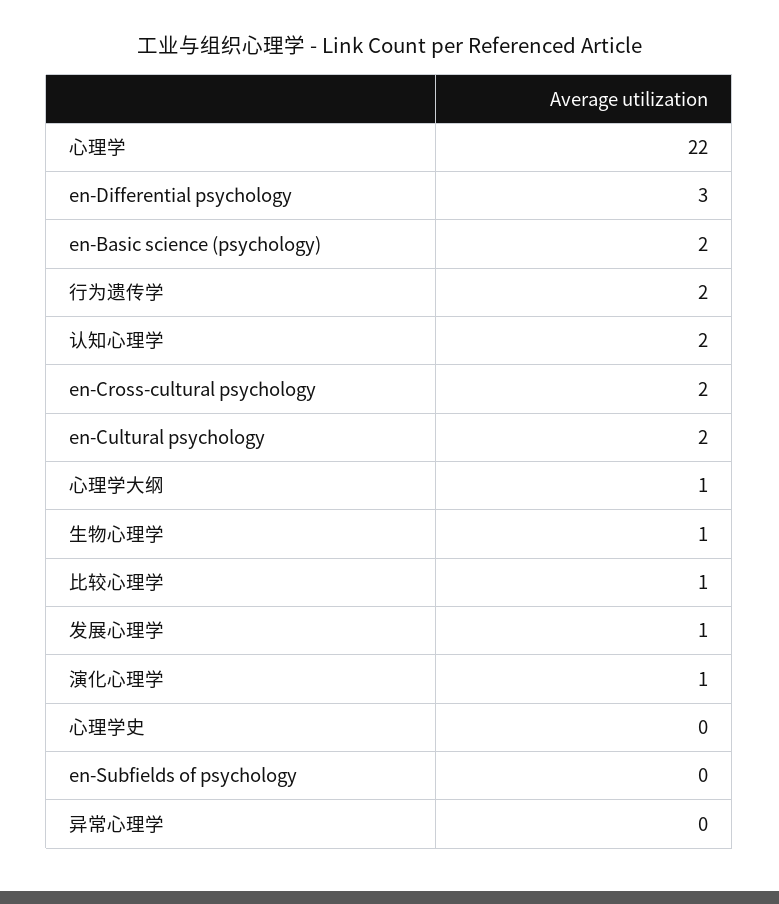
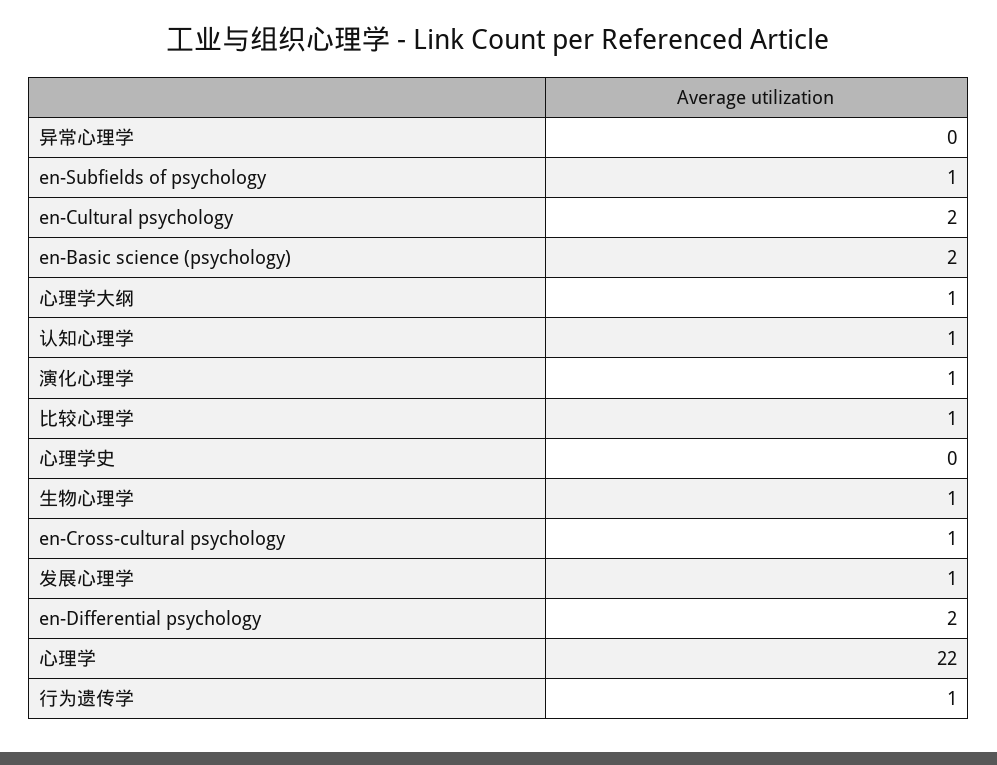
en-Differential psychology: 3 -> 2
行为遗传学: 2 -> 1
认知心理学: 2 -> 1
en-Cross-cultural psychology: 2 -> 1
en-Subfields of psychology: 0 -> 1

